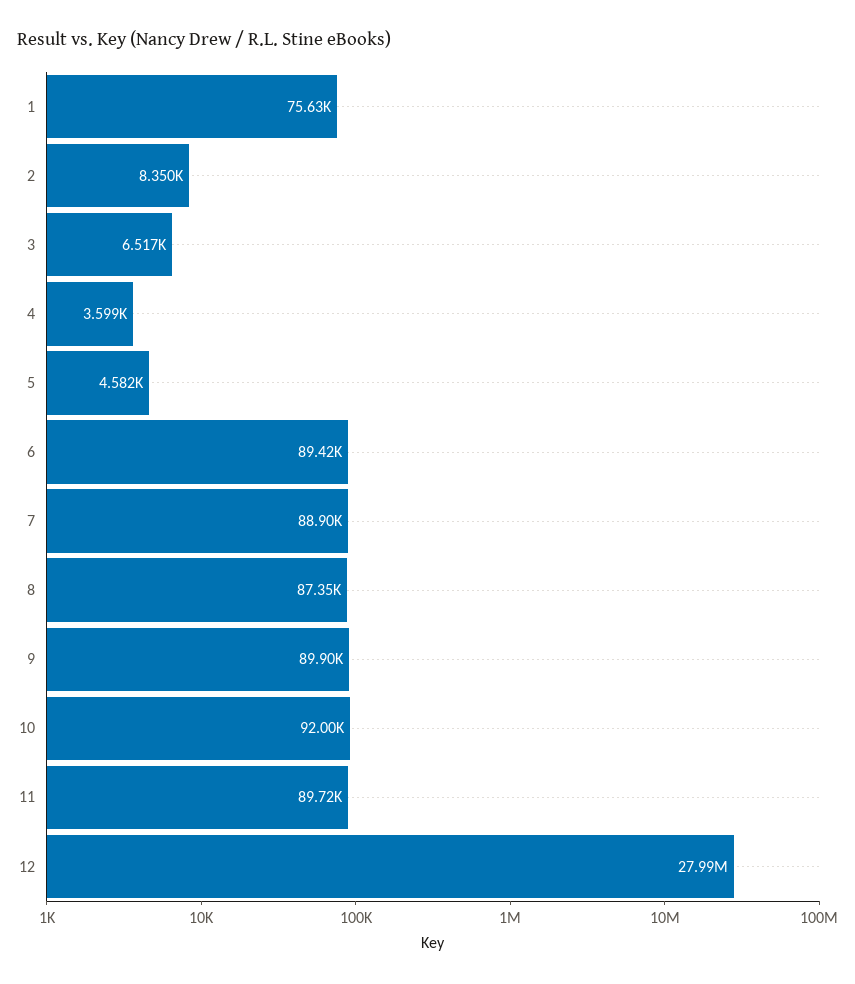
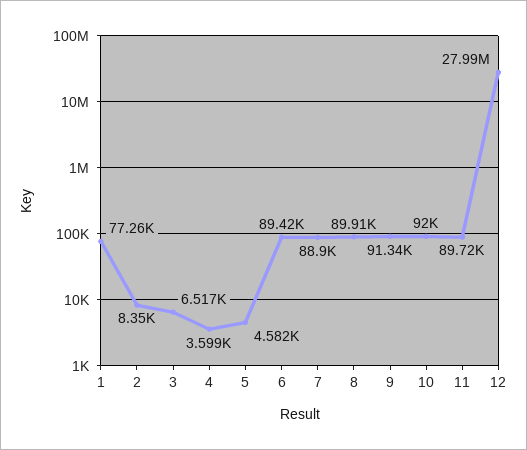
1: 75630 -> 77260
8: 87350 -> 89910
9: 89900 -> 91340

